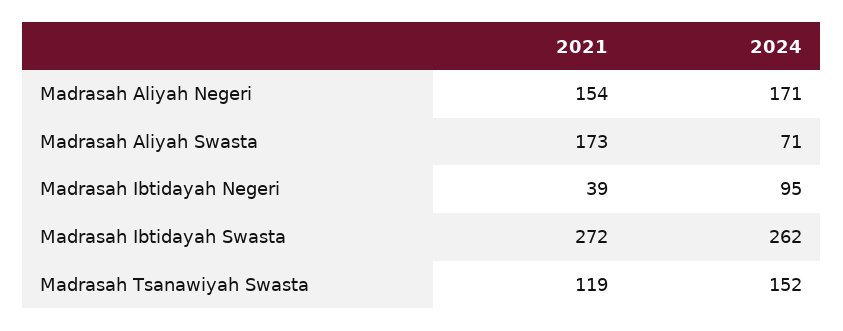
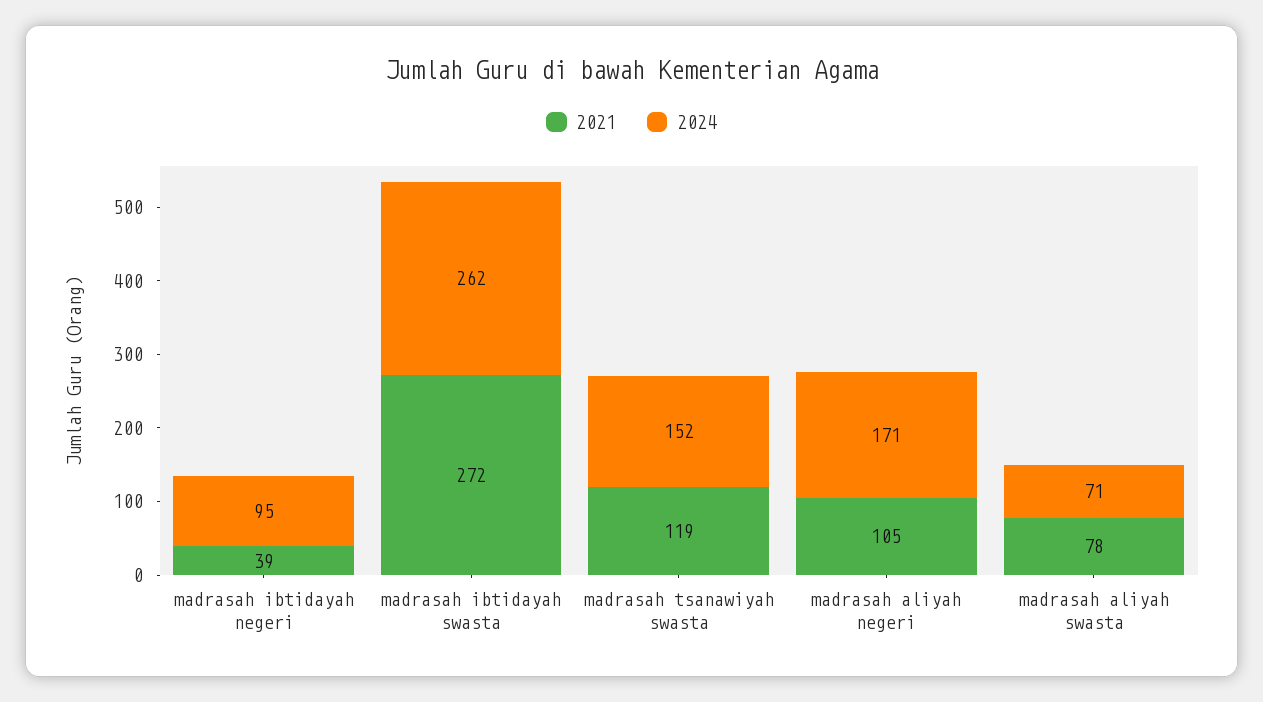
2021, Madrasah Aliyah Negeri: 154 -> 105
2021, Madrasah Aliyah Swasta: 173 -> 78

